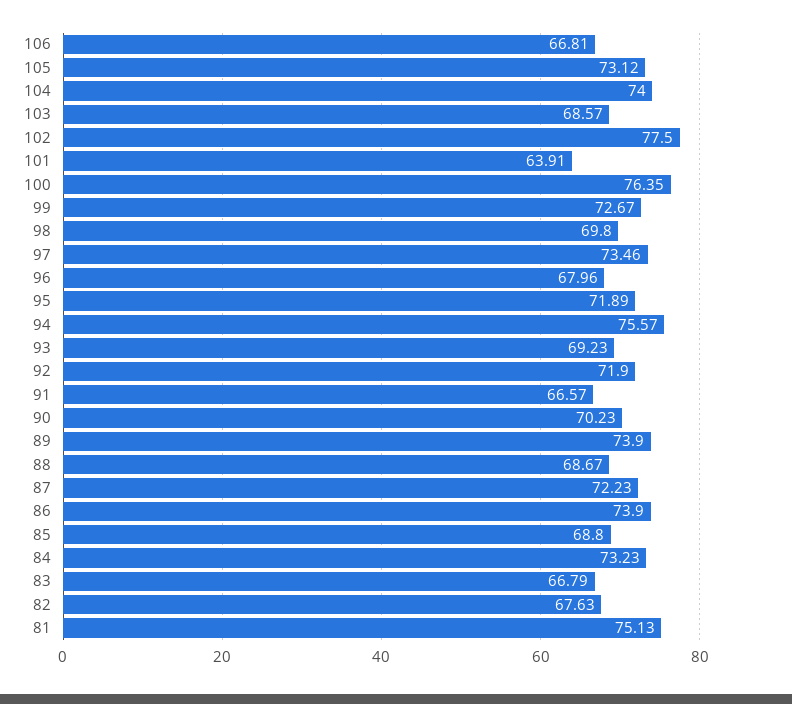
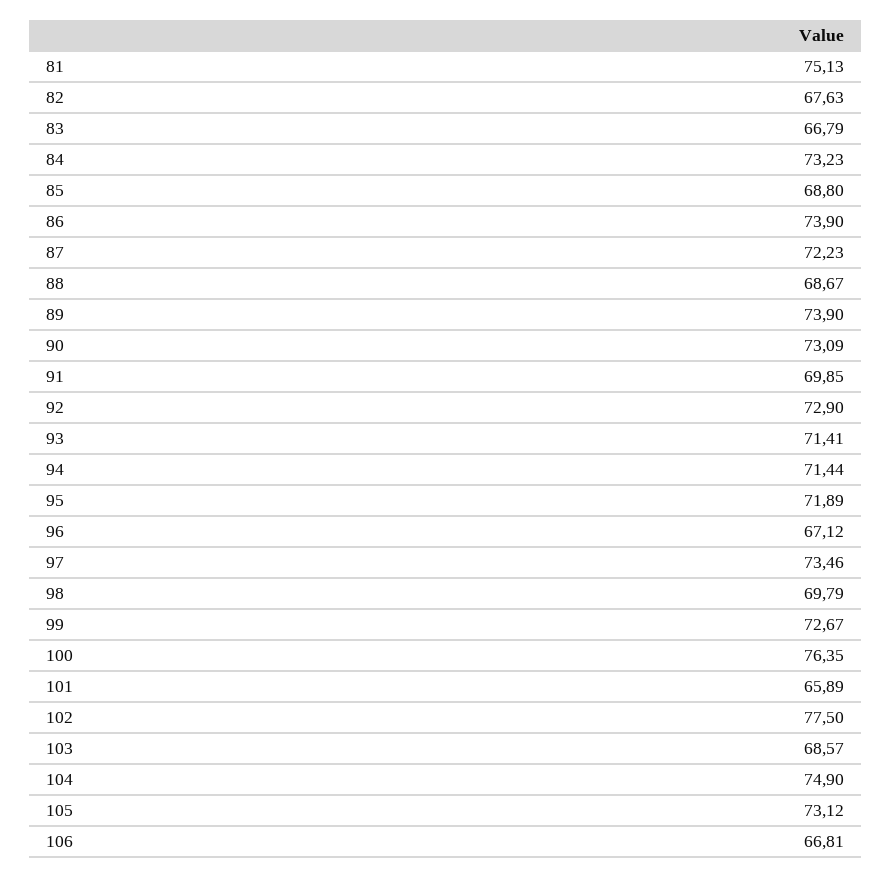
104: 74 -> 74.9
101: 63.91 -> 65.89
98: 69.8 -> 69.79
96: 67.96 -> 67.12
94: 75.57 -> 71.44
93: 69.23 -> 71.41
92: 71.9 -> 72.9
91: 66.57 -> 69.85
90: 70.23 -> 73.09

